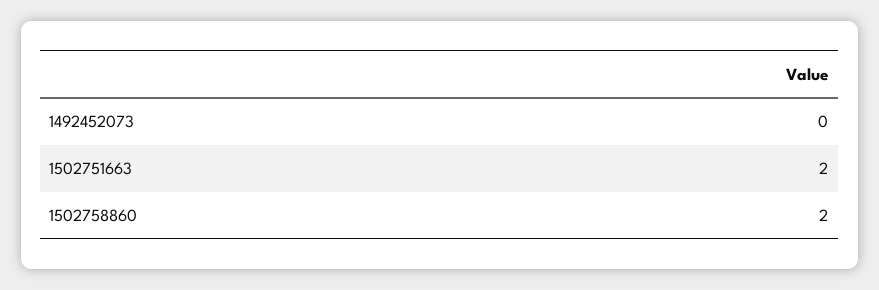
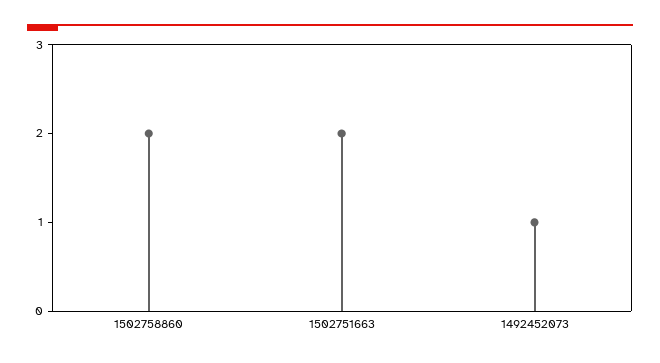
1492452073: 0 -> 1

